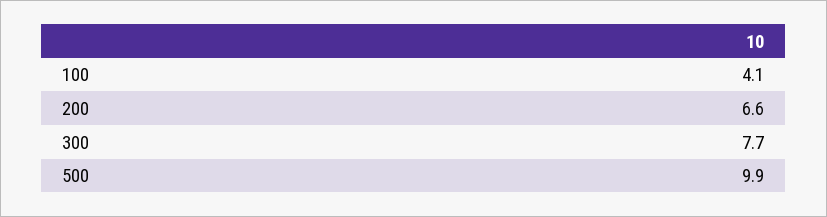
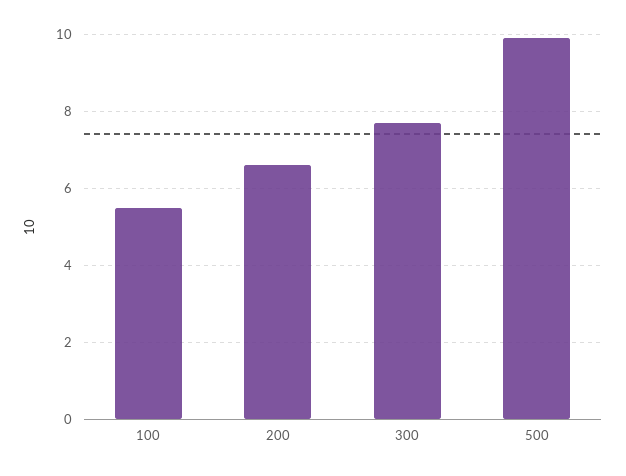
100: 4.1 -> 5.5

